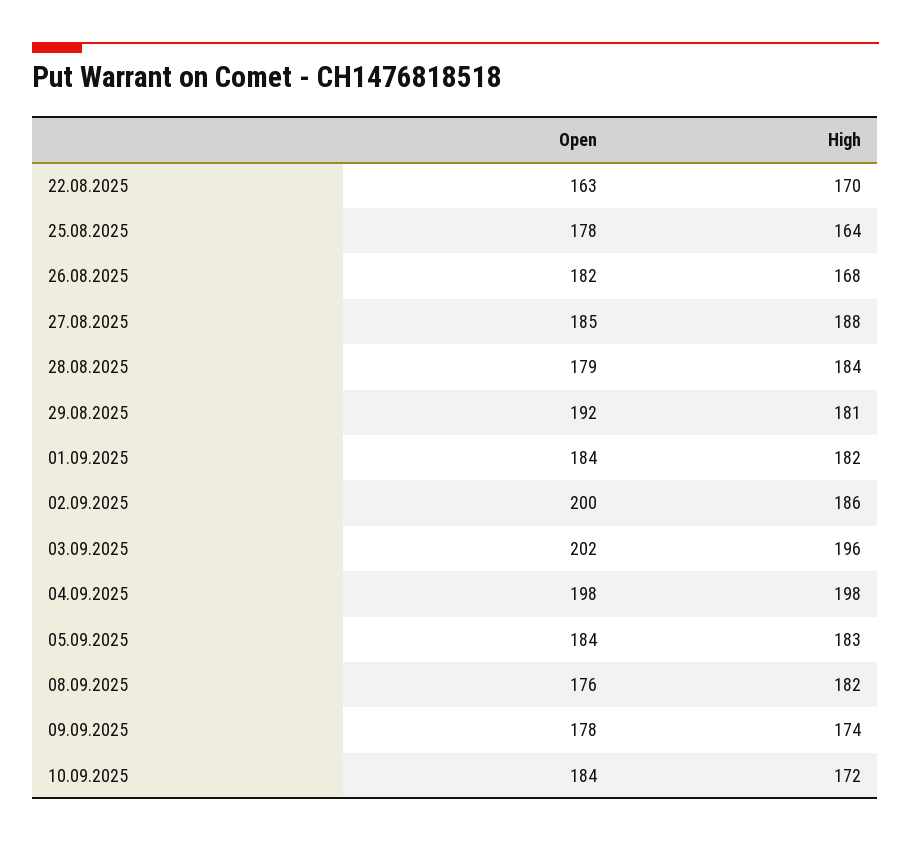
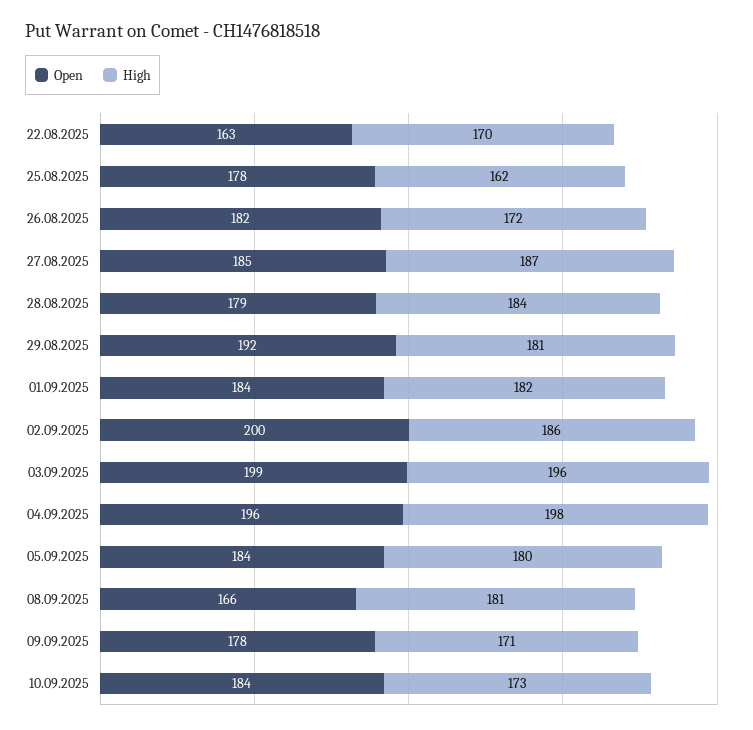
High, 25.08.2025: 164 -> 162
High, 26.08.2025: 168 -> 172
High, 27.08.2025: 188 -> 187
Open, 03.09.2025: 202 -> 199
Open, 04.09.2025: 198 -> 196
High, 05.09.2025: 183 -> 180
Open, 08.09.2025: 176 -> 166
High, 08.09.2025: 182 -> 181
High, 09.09.2025: 174 -> 171
High, 10.09.2025: 172 -> 173

